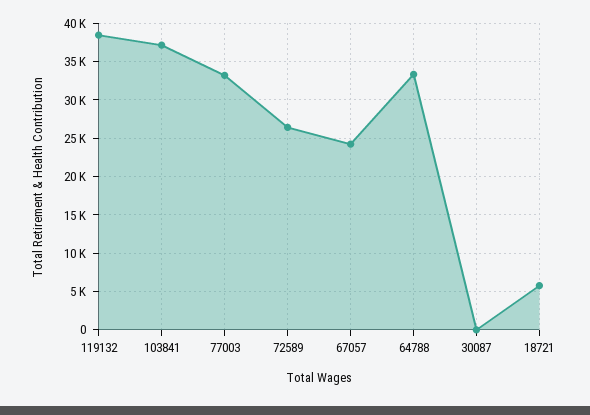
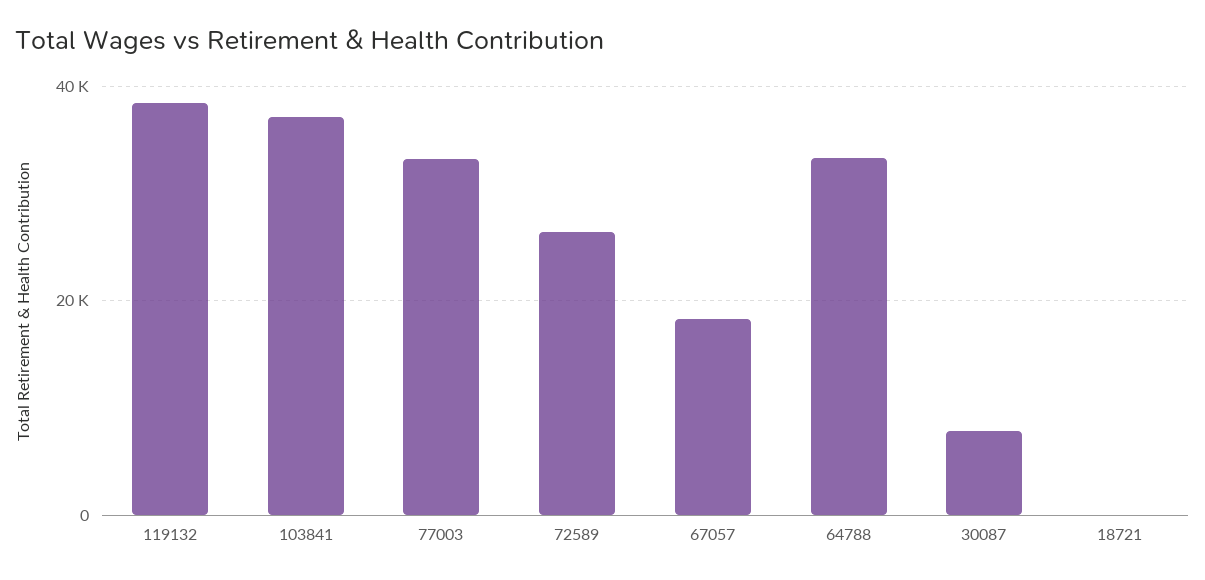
67057: 24000 -> 18000
30087: 0 -> 8000
18721: 6000 -> 0

